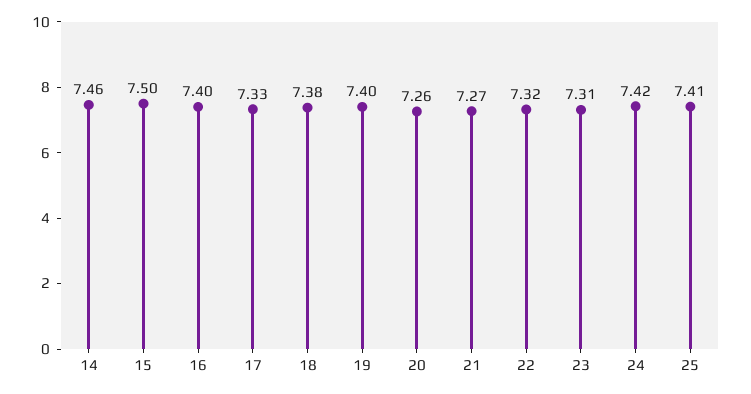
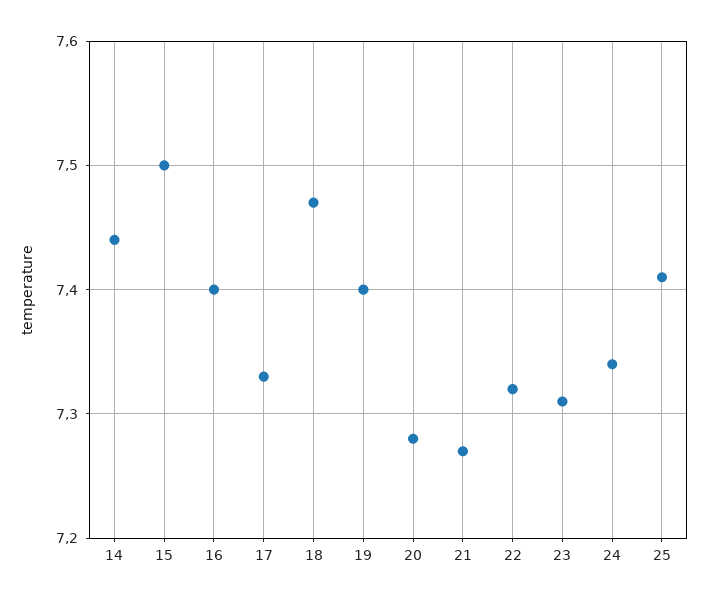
14: 7.46 -> 7.44
18: 7.38 -> 7.47
20: 7.26 -> 7.28
24: 7.42 -> 7.34

